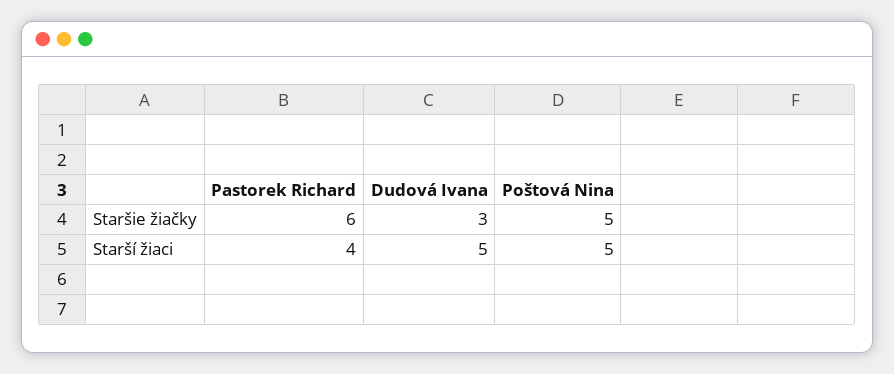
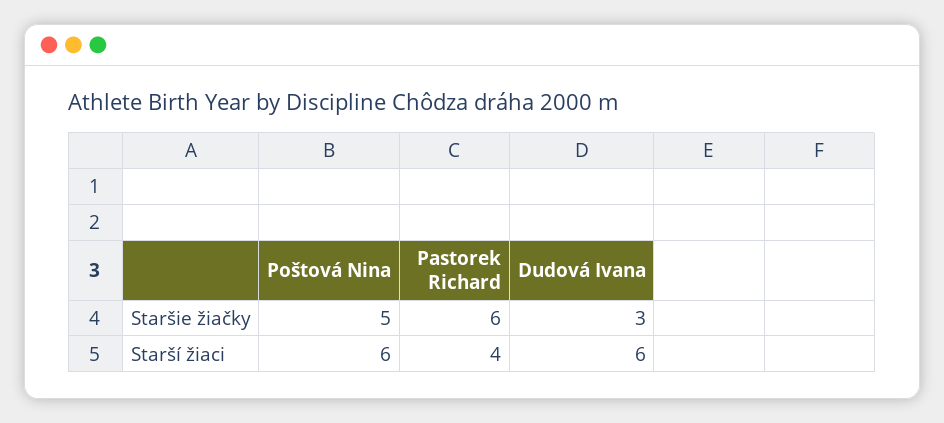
Dudová Ivana, Starší žiaci: 5 -> 6
Poštová Nina, Starší žiaci: 5 -> 6

